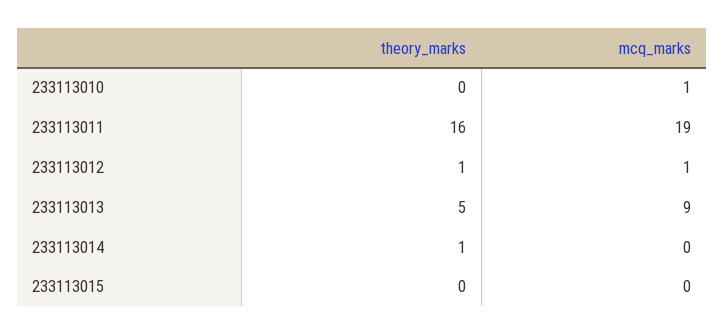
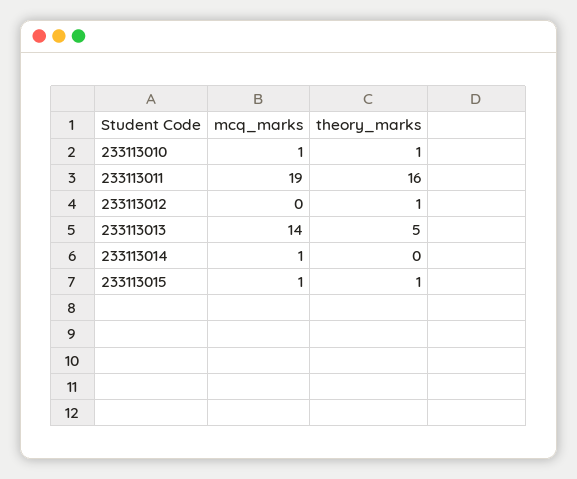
theory_marks, 233113010: 0 -> 1
mcq_marks, 233113012: 1 -> 0
mcq_marks, 233113013: 9 -> 14
theory_marks, 233113014: 1 -> 0
mcq_marks, 233113014: 0 -> 1
theory_marks, 233113015: 0 -> 1
mcq_marks, 233113015: 0 -> 1

